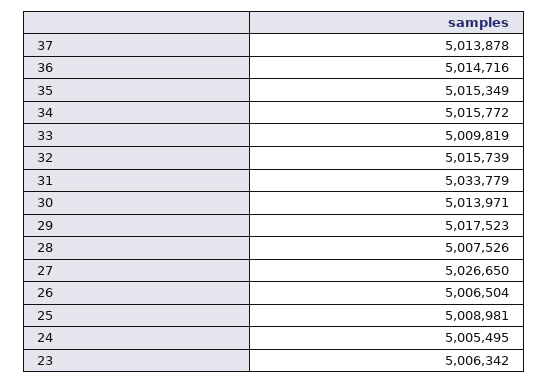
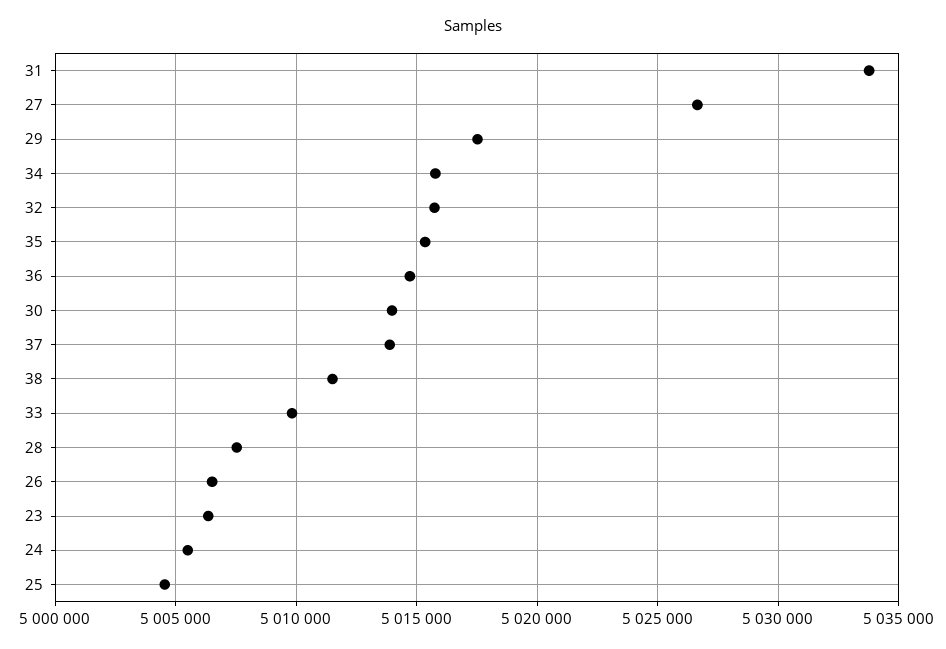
25: 5008981 -> 5004500
38: none -> 5011500

